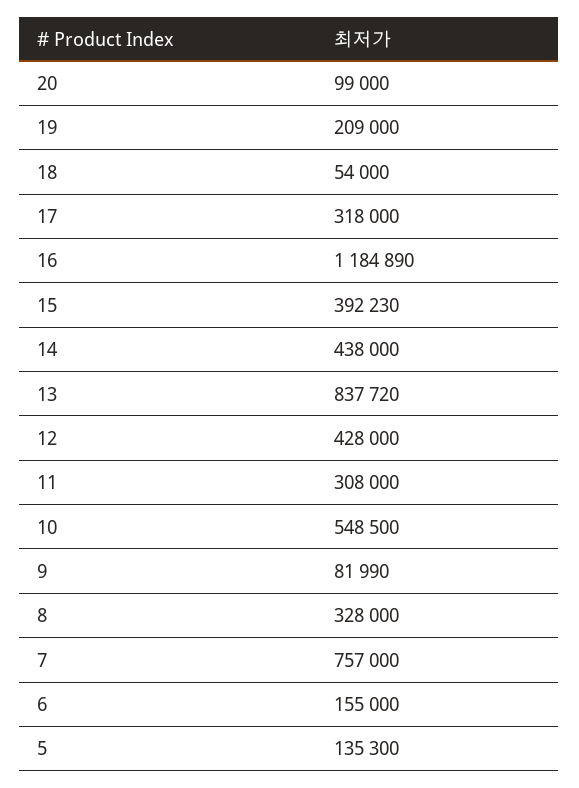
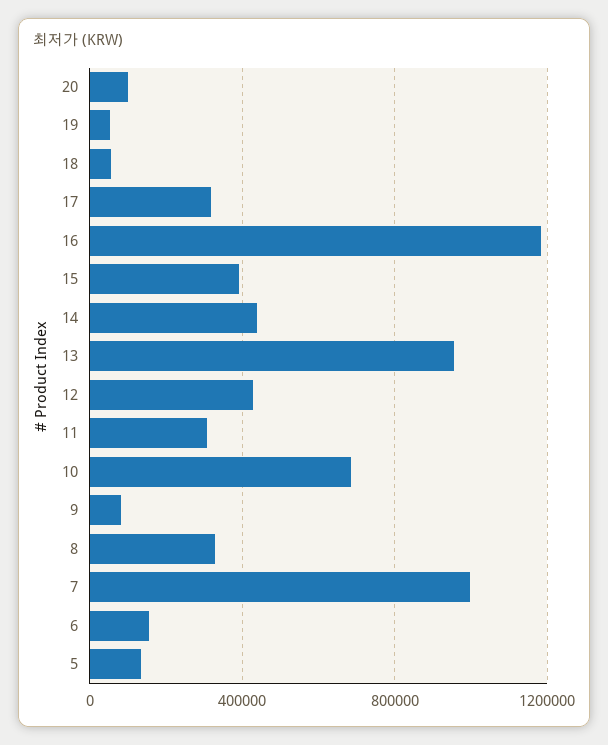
19: 209000 -> 50000
13: 837720 -> 950000
10: 548500 -> 700000
7: 757000 -> 1000000

